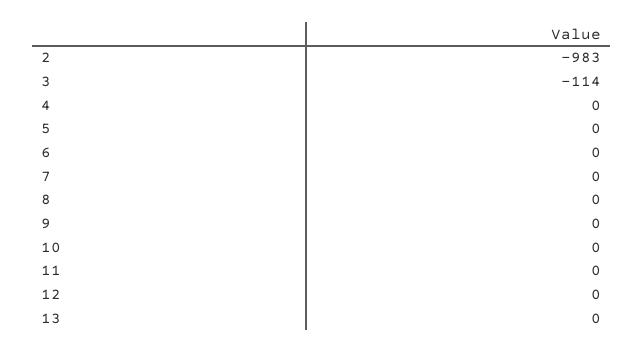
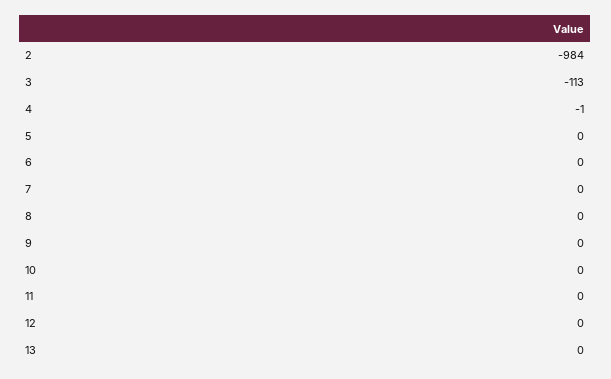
2: -983 -> -984
3: -114 -> -113
4: 0 -> -1

